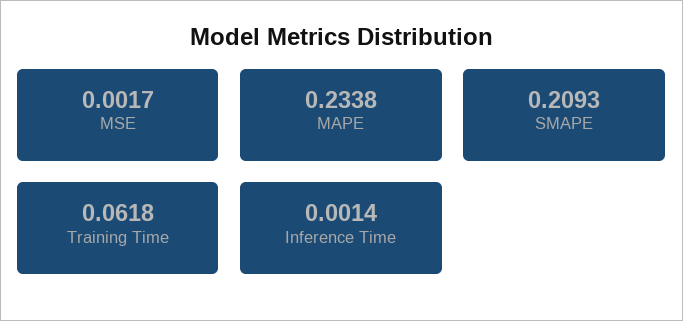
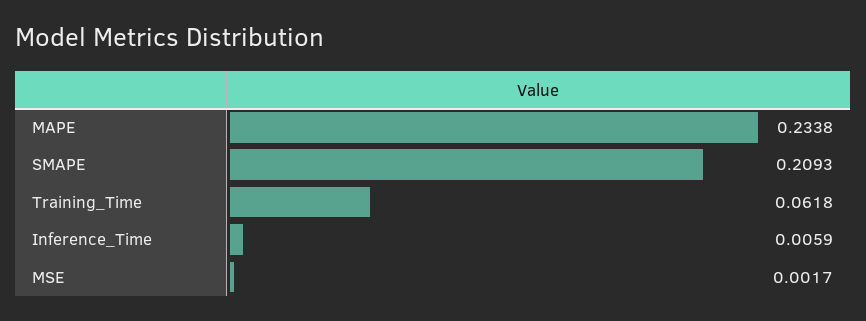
Inference Time: 0.0014 -> 0.0059

